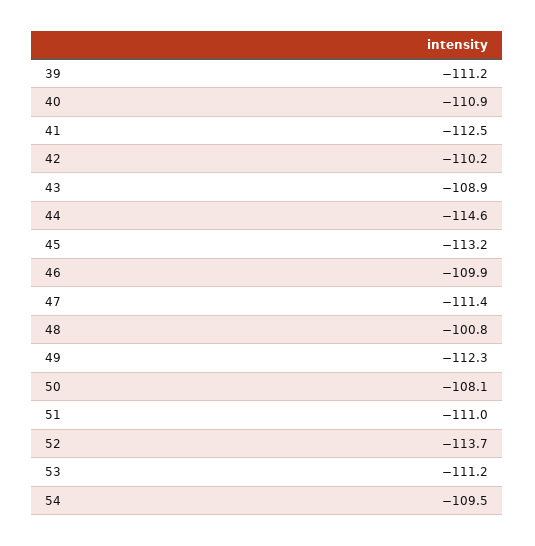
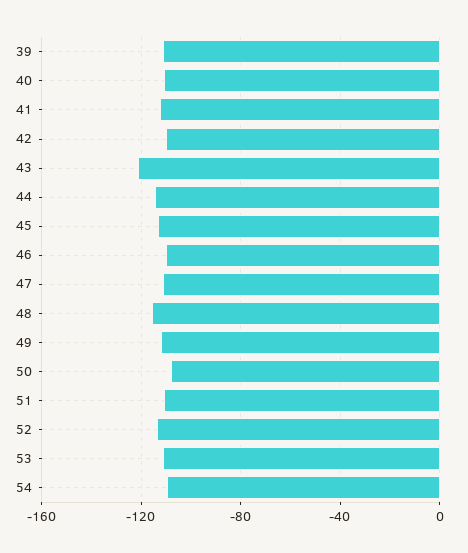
43: -108.9 -> -120
48: -100.8 -> -115

